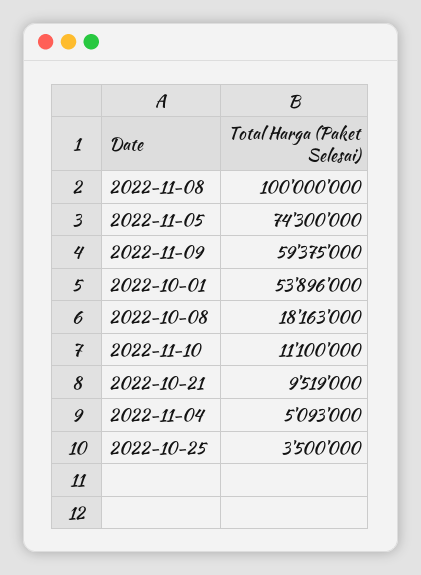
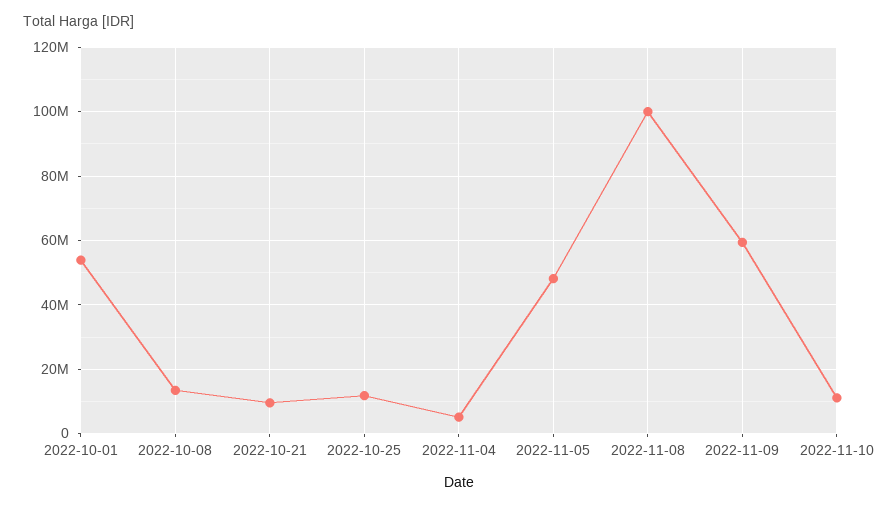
2022-11-05: 74300000 -> 48000000
2022-10-08: 18163000 -> 14000000
2022-10-25: 3500000 -> 12000000

